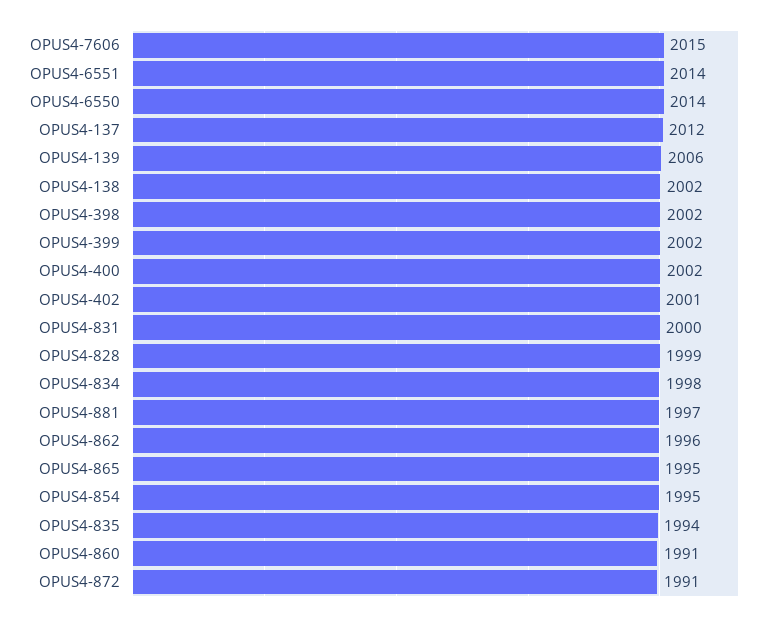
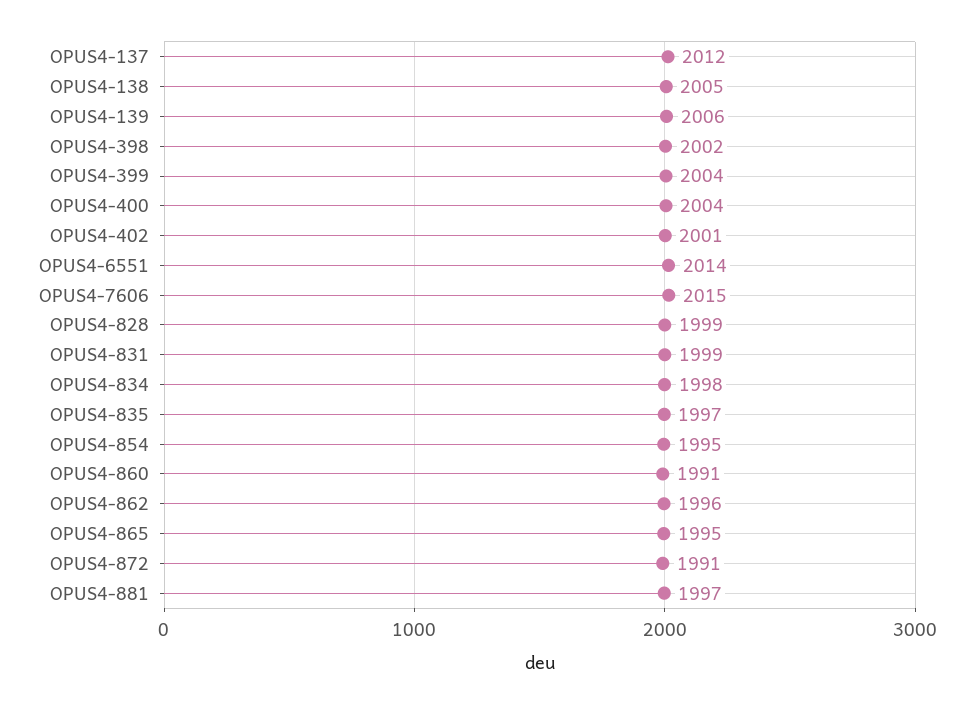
OPUS4-6550: 2014 -> none
OPUS4-138: 2002 -> 2005
OPUS4-399: 2002 -> 2004
OPUS4-400: 2002 -> 2004
OPUS4-831: 2000 -> 1999
OPUS4-835: 1994 -> 1997

